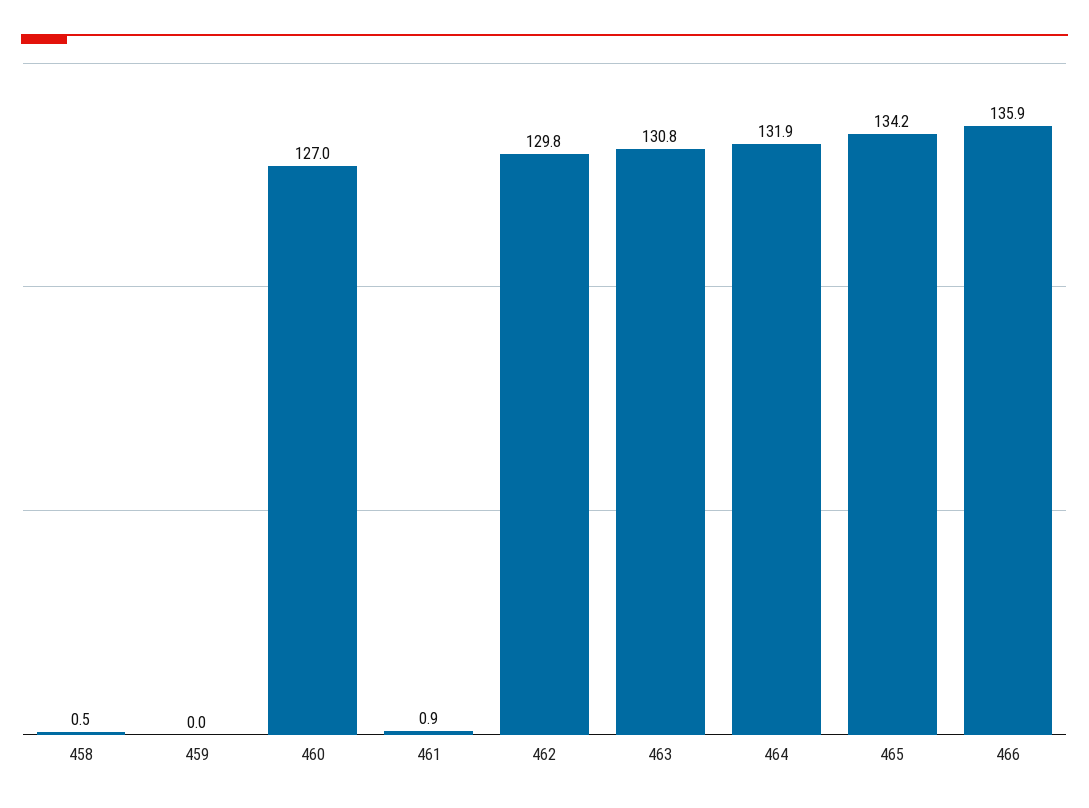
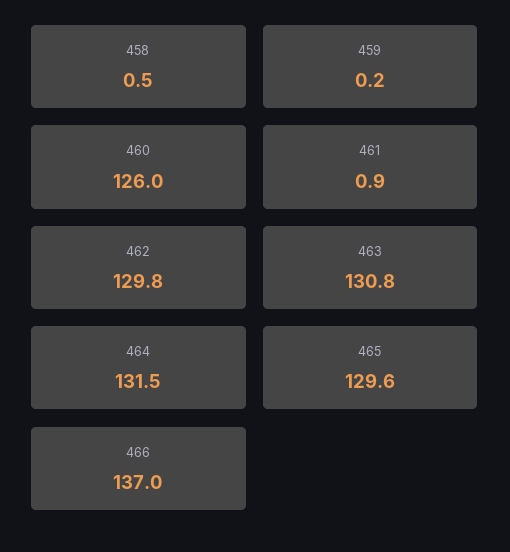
459: 0 -> 0.2
460: 127 -> 126
464: 131.9 -> 131.5
465: 134.2 -> 129.6
466: 135.9 -> 137

